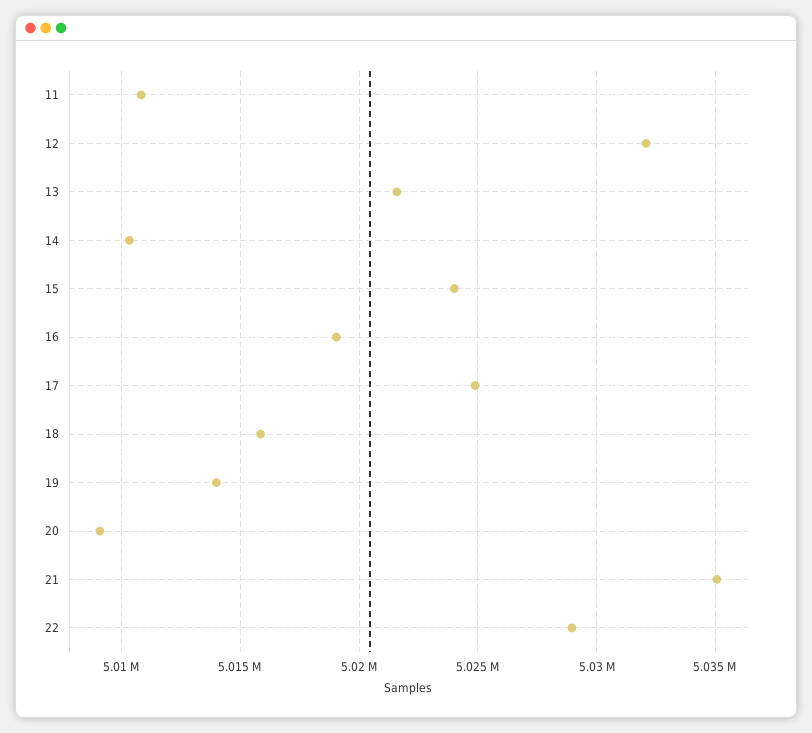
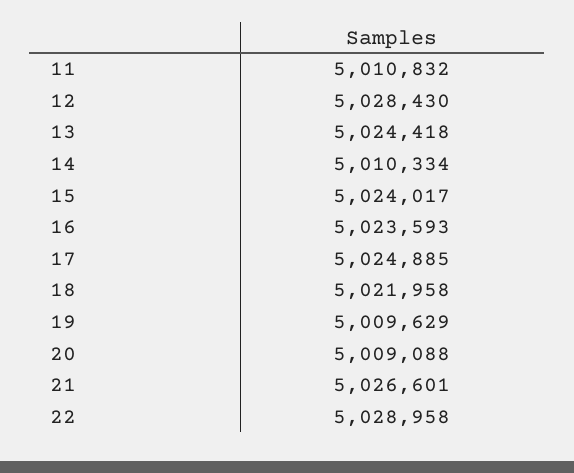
12: 5032000 -> 5028430
13: 5021500 -> 5024418
16: 5019000 -> 5023593
18: 5016000 -> 5021958
19: 5014000 -> 5009629
21: 5035000 -> 5026601

